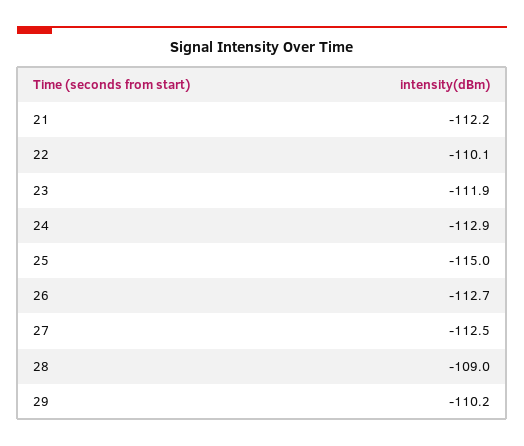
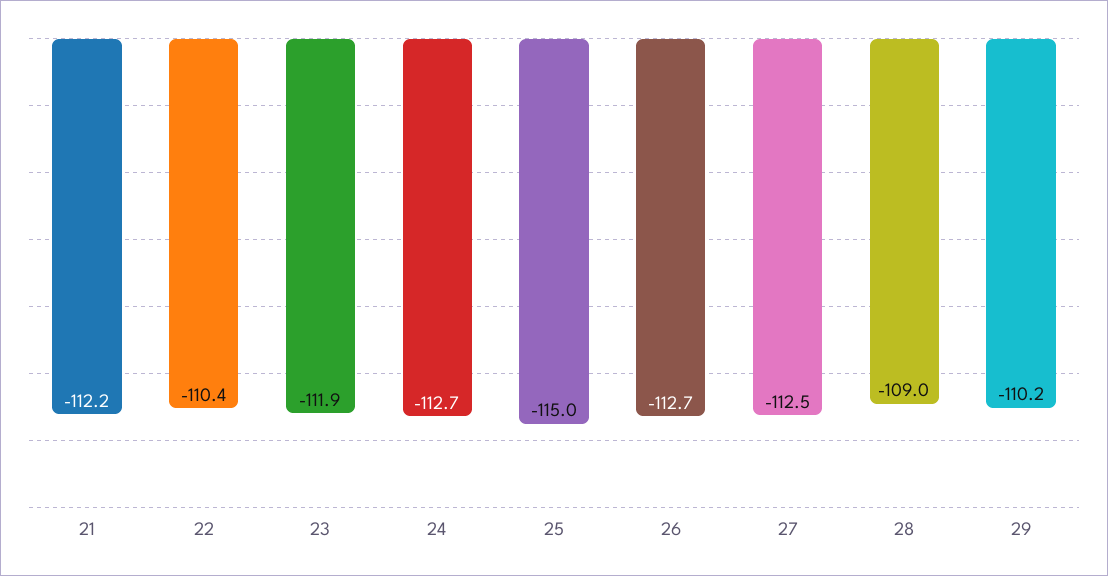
22: -110.1 -> -110.4
24: -112.9 -> -112.7

